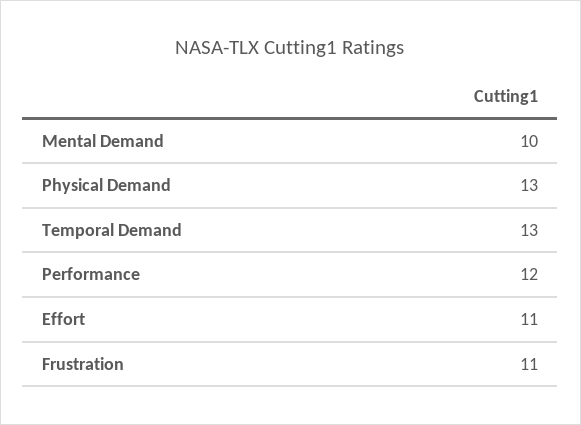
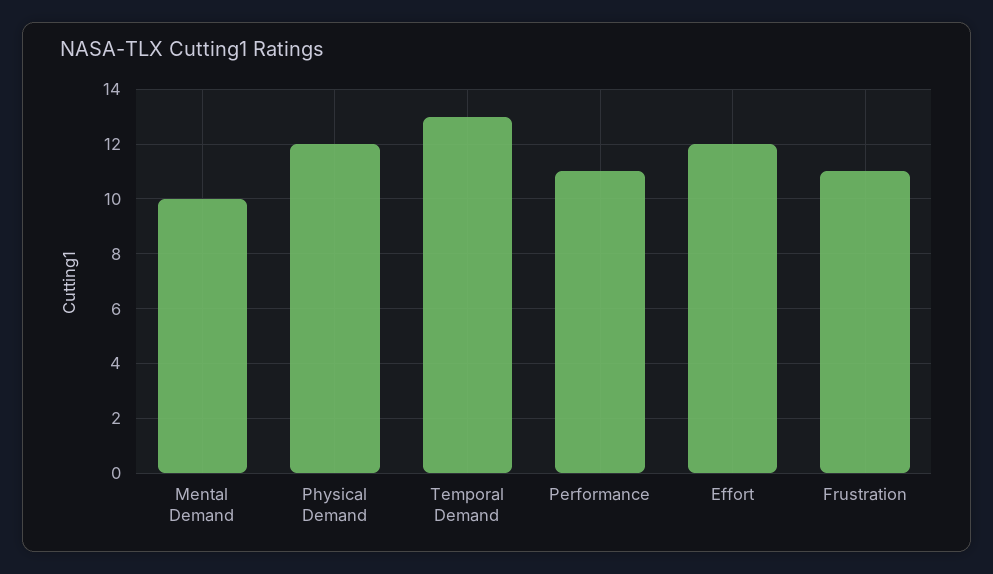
Physical Demand: 13 -> 12
Performance: 12 -> 11
Effort: 11 -> 12

